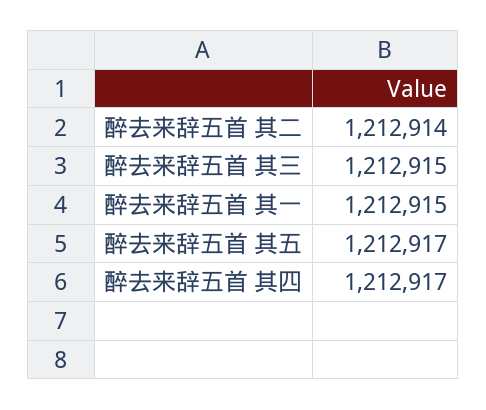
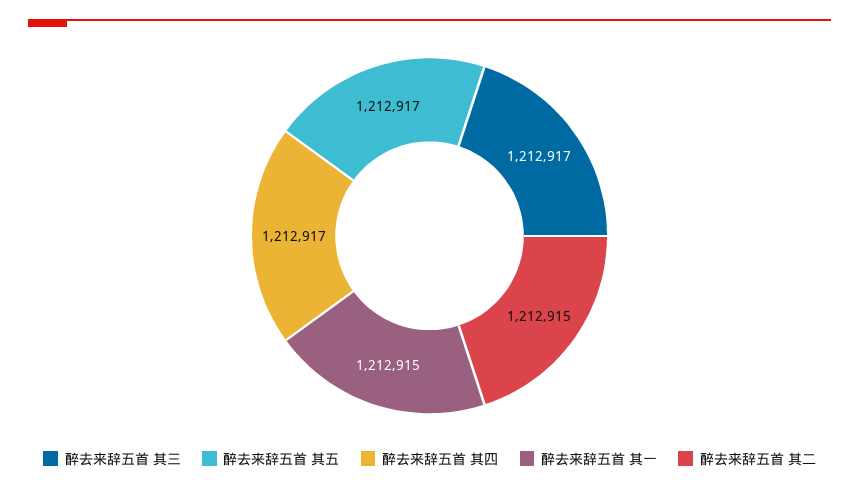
醉去来辞五首 其二: 1212914 -> 1212915
醉去来辞五首 其三: 1212915 -> 1212917

